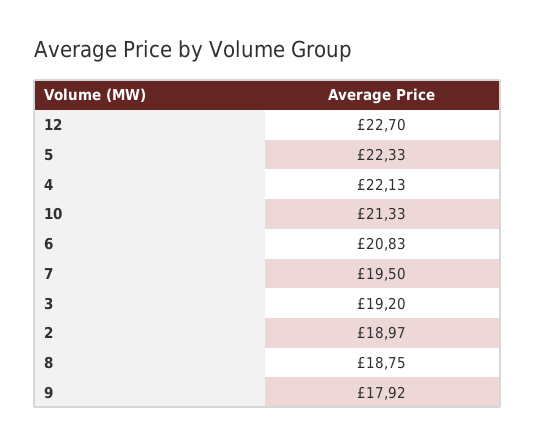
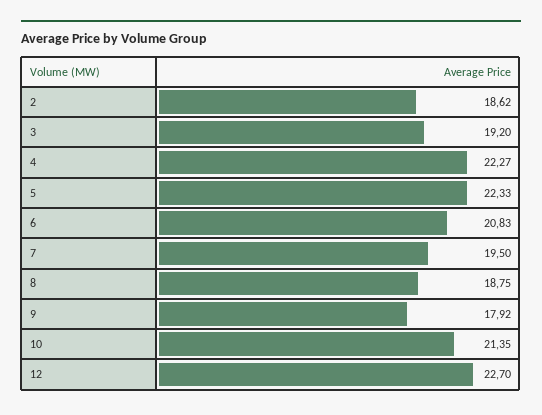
4: 22.13 -> 22.27
10: 21.33 -> 21.35
2: 18.97 -> 18.62

